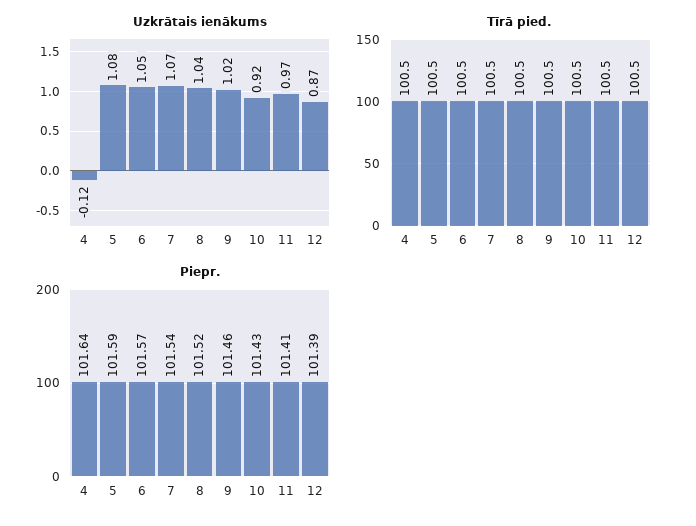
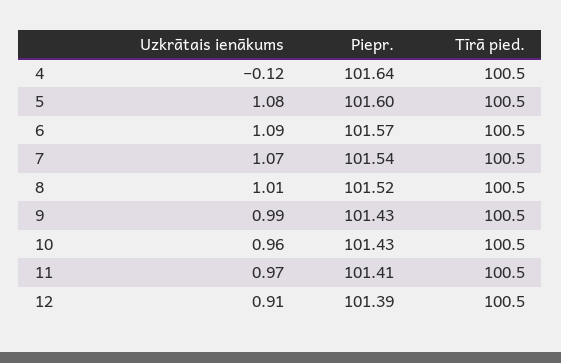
Uzkrātais ienākums, 6: 1.05 -> 1.09
Uzkrātais ienākums, 8: 1.04 -> 1.01
Uzkrātais ienākums, 9: 1.02 -> 0.99
Uzkrātais ienākums, 10: 0.92 -> 0.96
Uzkrātais ienākums, 12: 0.87 -> 0.91
Piepr., 5: 101.59 -> 101.6
Piepr., 9: 101.46 -> 101.43

